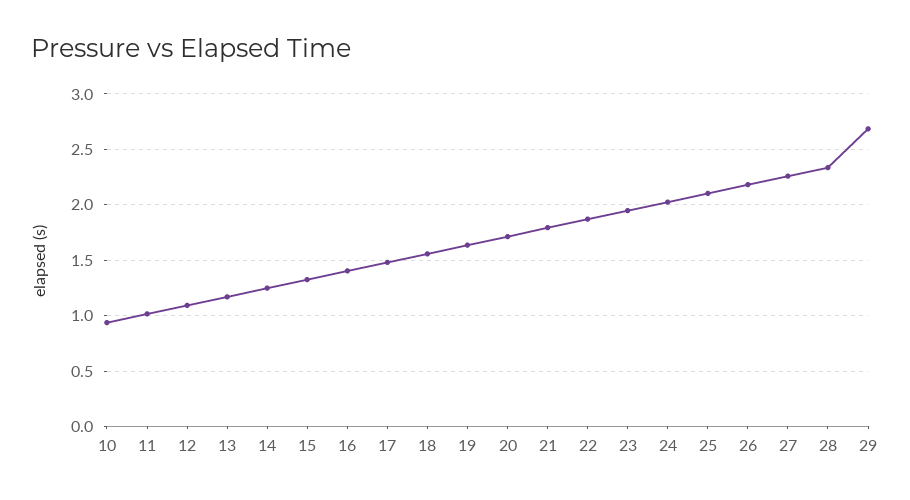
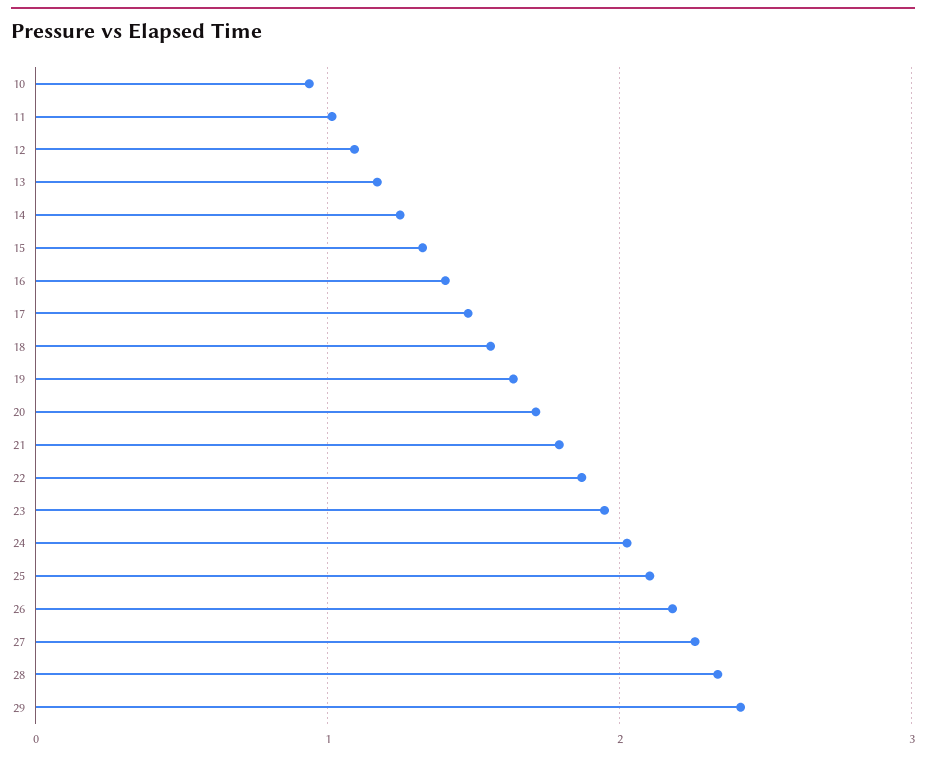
29: 2.7 -> 2.4

